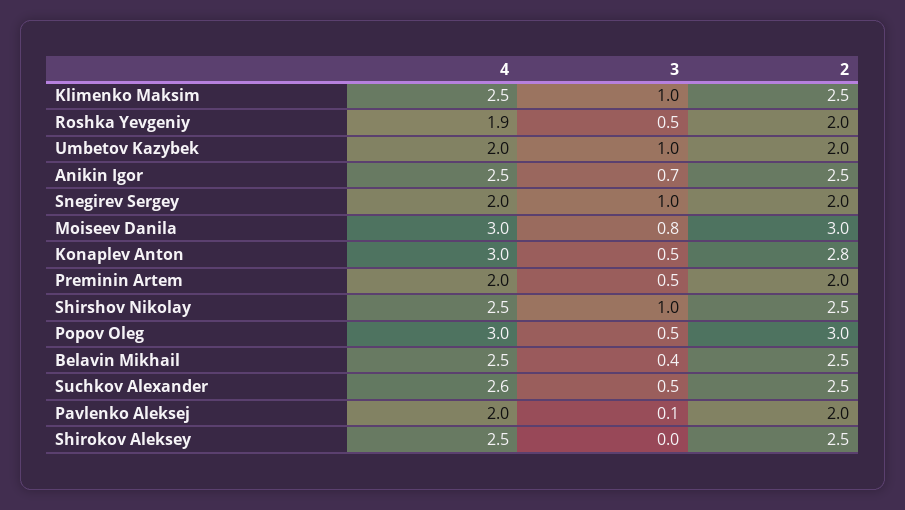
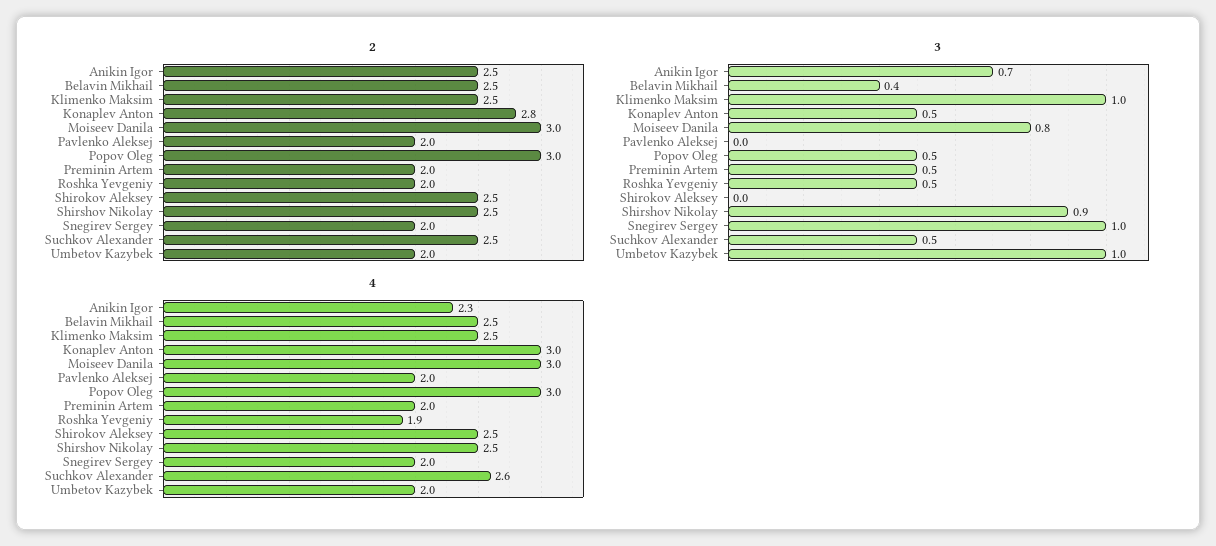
4, Anikin Igor: 2.5 -> 2.3
3, Shirshov Nikolay: 1 -> 0.9
3, Pavlenko Aleksej: 0.1 -> 0

